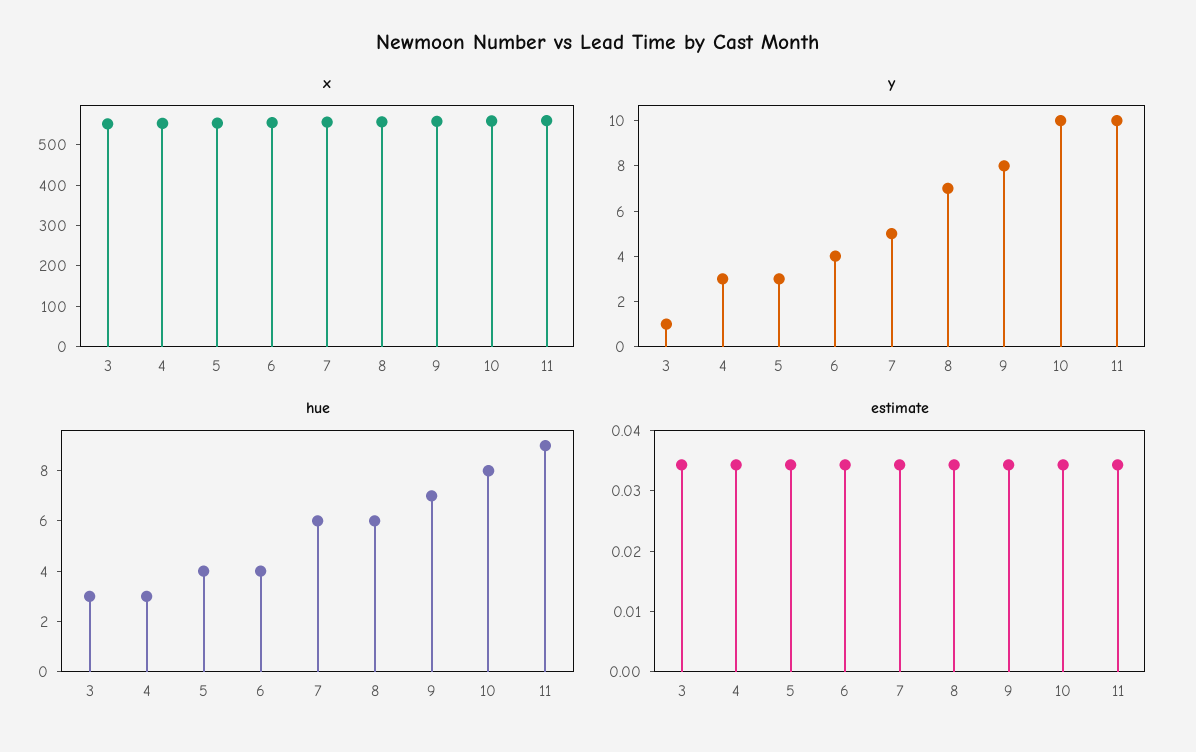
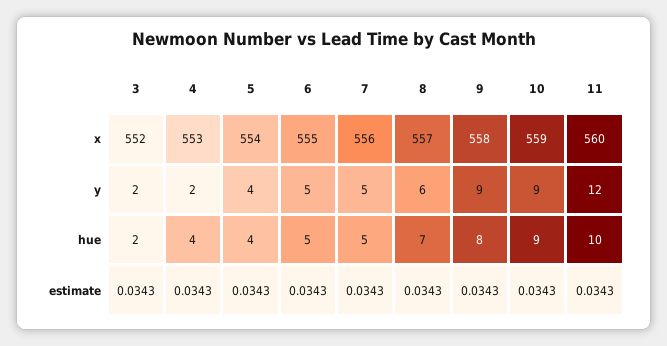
y, 3: 1 -> 2
y, 4: 3 -> 2
y, 5: 3 -> 4
y, 6: 4 -> 5
y, 8: 7 -> 6
y, 9: 8 -> 9
y, 10: 10 -> 9
y, 11: 10 -> 12
hue, 3: 3 -> 2
hue, 4: 3 -> 4
hue, 6: 4 -> 5
hue, 7: 6 -> 5
hue, 8: 6 -> 7
hue, 9: 7 -> 8
hue, 10: 8 -> 9
hue, 11: 9 -> 10

